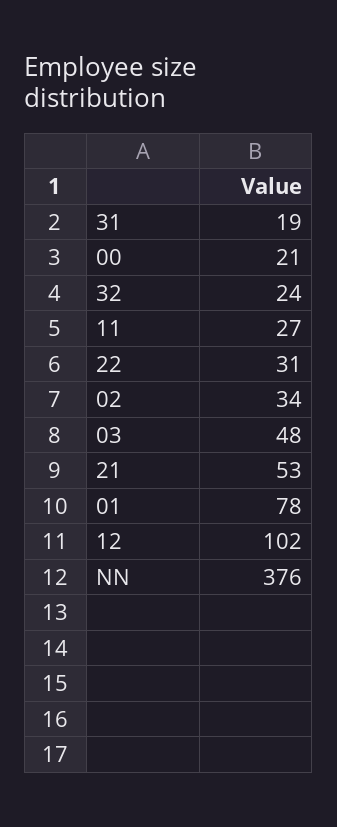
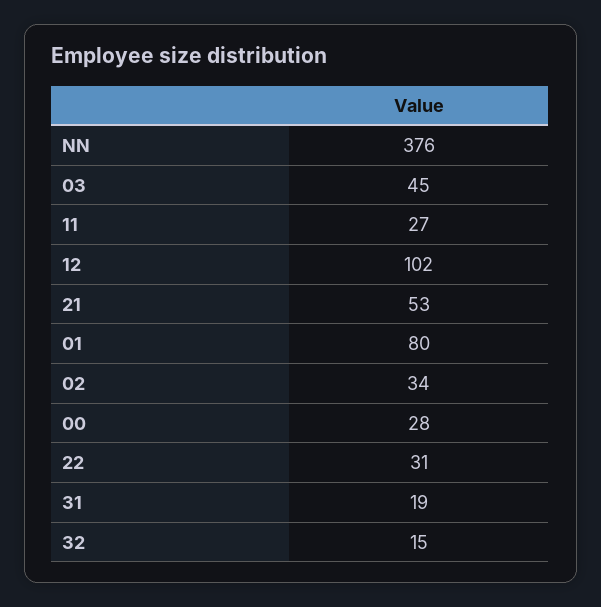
00: 21 -> 28
32: 24 -> 15
03: 48 -> 45
01: 78 -> 80

